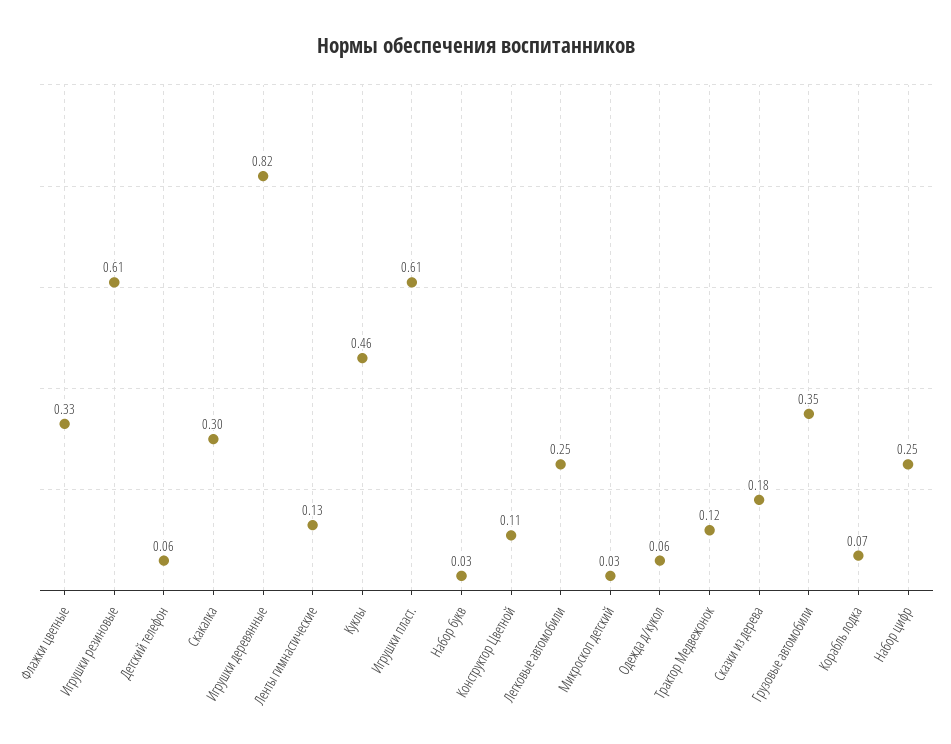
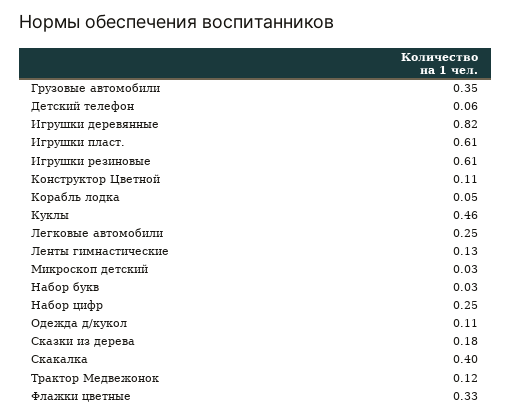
Скакалка: 0.3 -> 0.4
Одежда д/кукол: 0.06 -> 0.11
Корабль лодка: 0.07 -> 0.05

